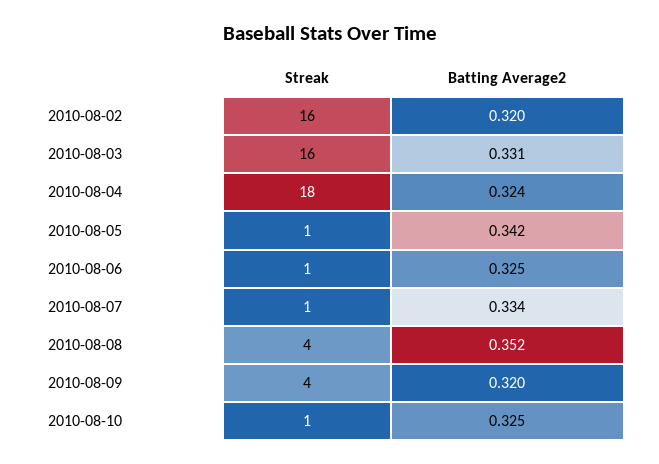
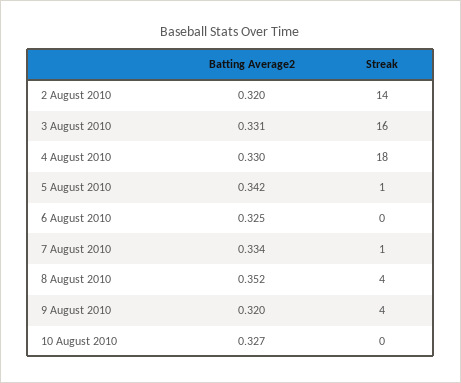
Streak, 2010-08-02: 16 -> 14
Batting Average2, 2010-08-04: 0.324 -> 0.33
Streak, 2010-08-06: 1 -> 0
Streak, 2010-08-10: 1 -> 0
Batting Average2, 2010-08-10: 0.325 -> 0.327

